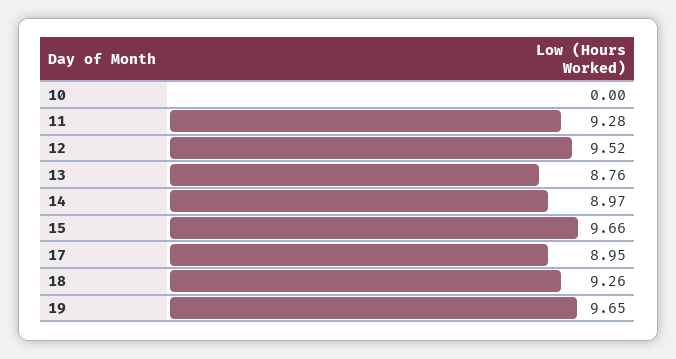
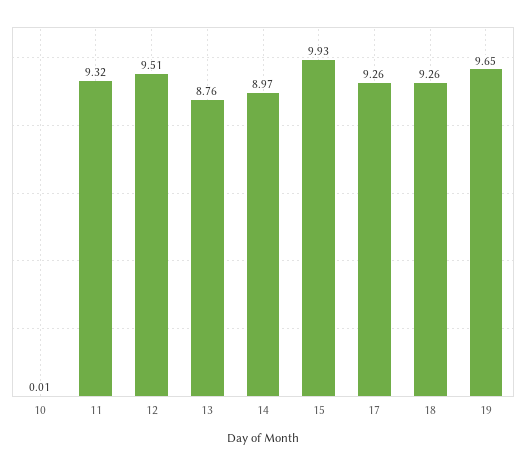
10: 0 -> 0.01
11: 9.28 -> 9.32
12: 9.52 -> 9.51
15: 9.66 -> 9.93
17: 8.95 -> 9.26

